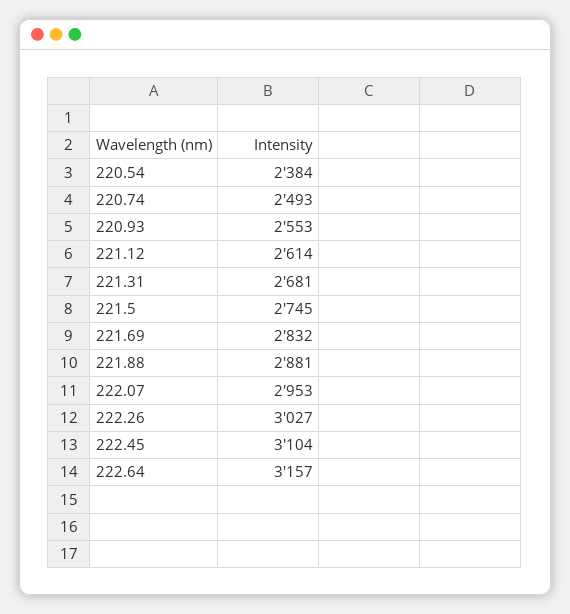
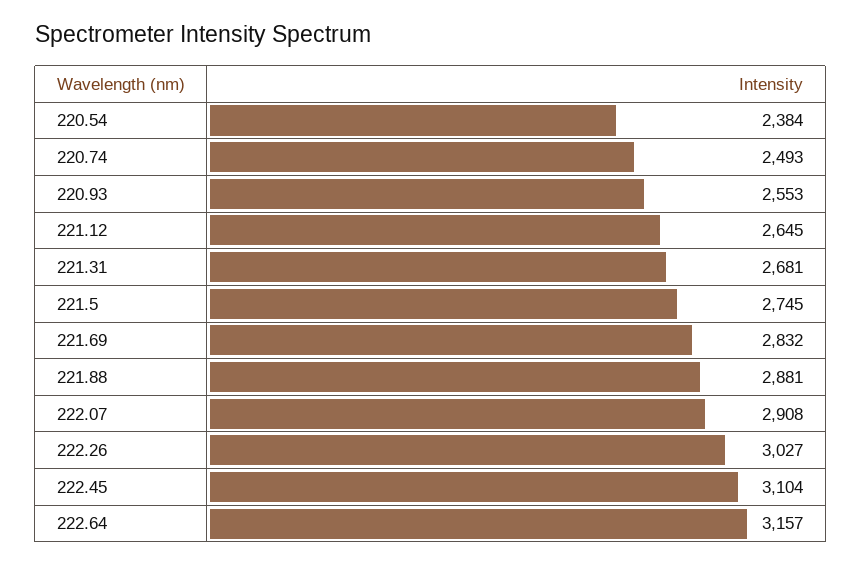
221.12: 2614 -> 2645
222.07: 2953 -> 2908

